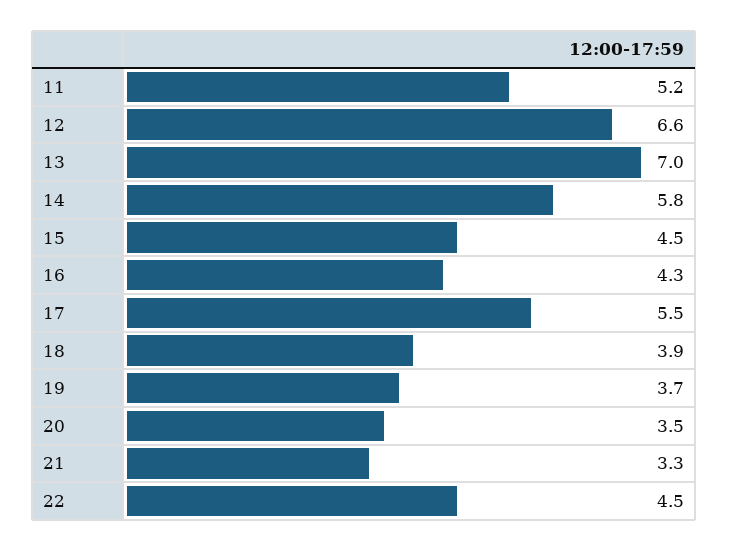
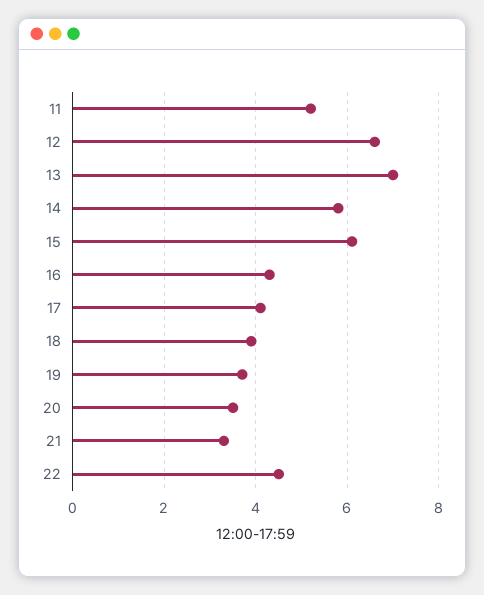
15: 4.5 -> 6
17: 5.5 -> 4

